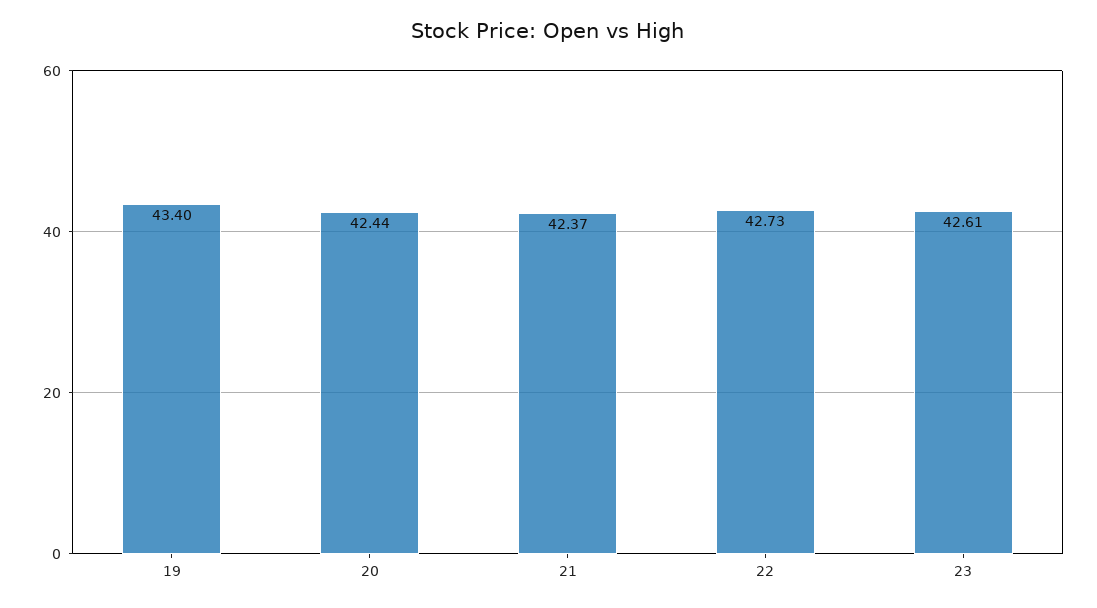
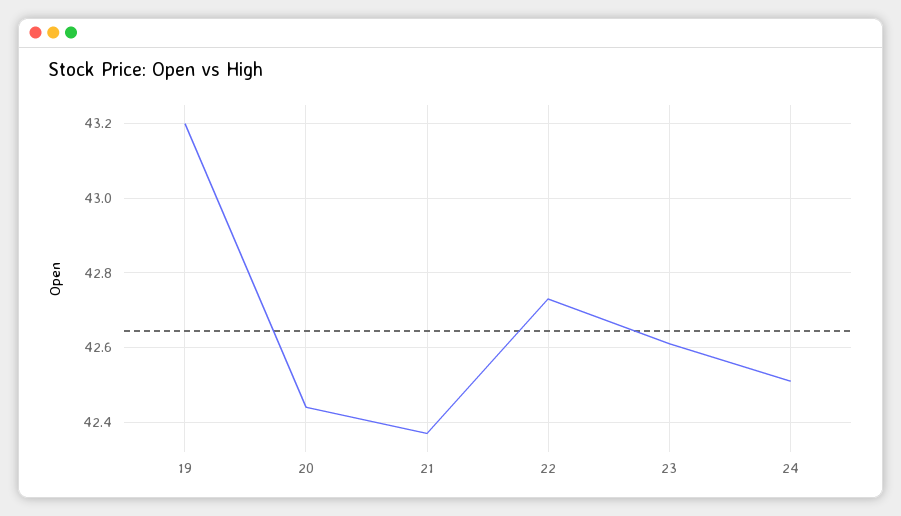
19: 43.4 -> 43.2
24: none -> 42.5

